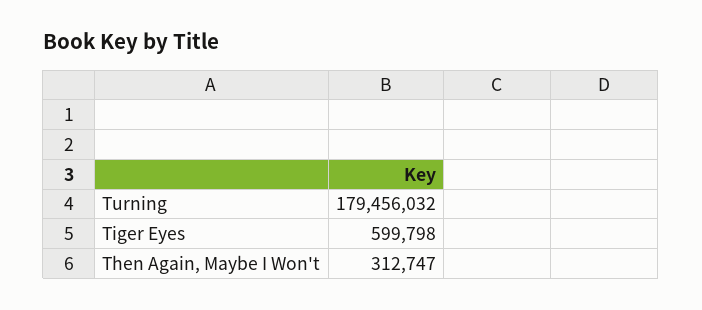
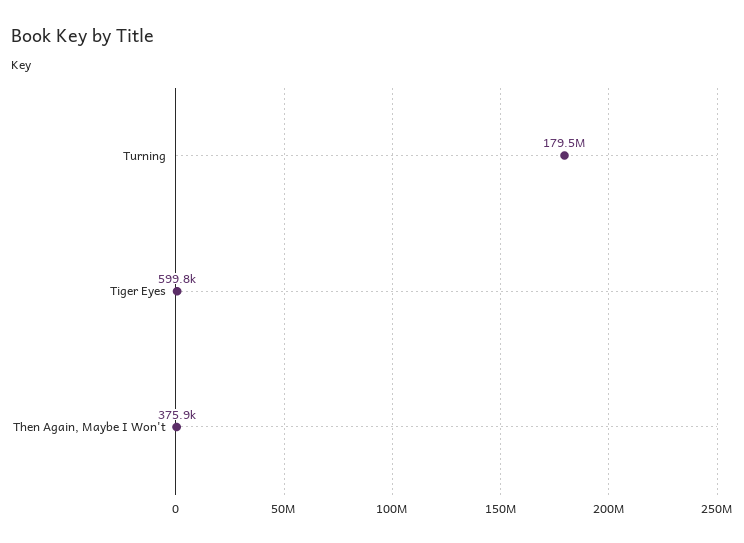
Then Again, Maybe I Won't: 312747 -> 375900

